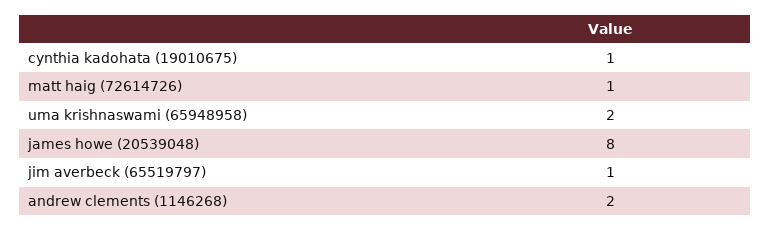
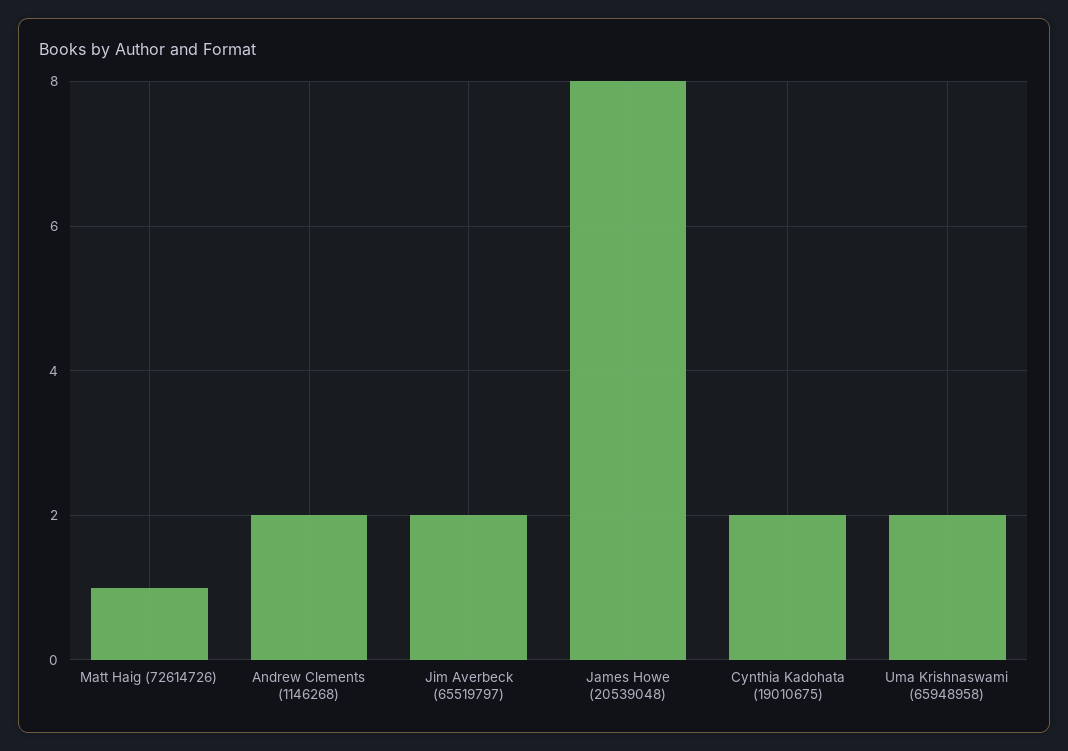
cynthia kadohata (19010675): 1 -> 2
jim averbeck (65519797): 1 -> 2

